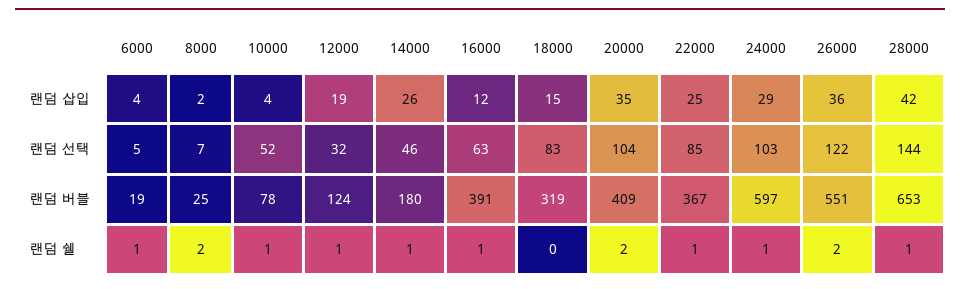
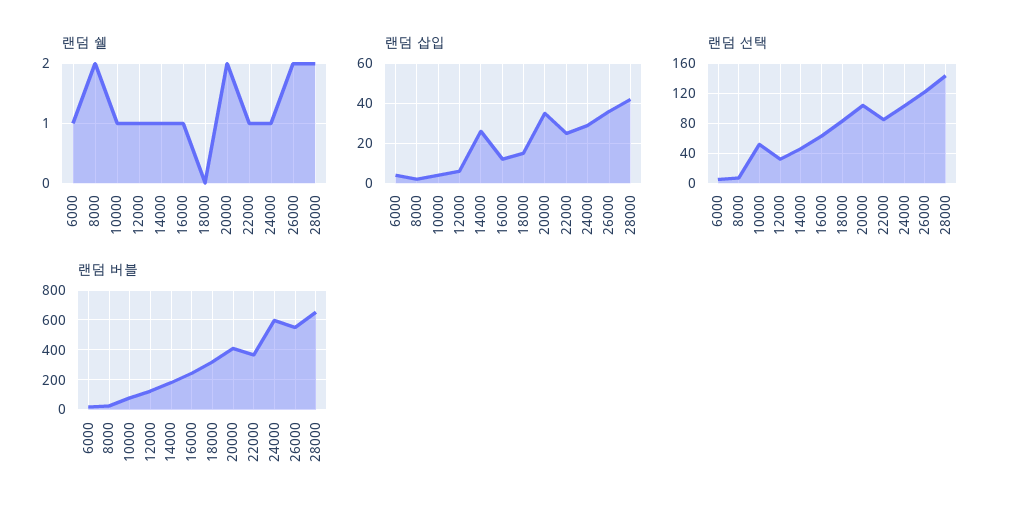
랜덤 삽입, 12000: 19 -> 5
랜덤 버블, 16000: 391 -> 250
랜덤 쉘, 28000: 1 -> 2

